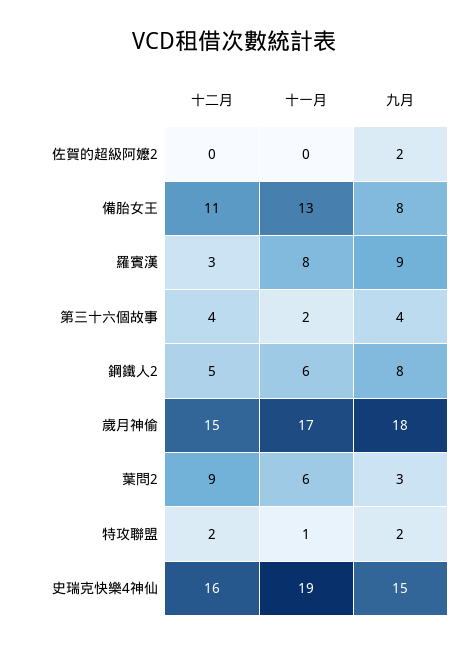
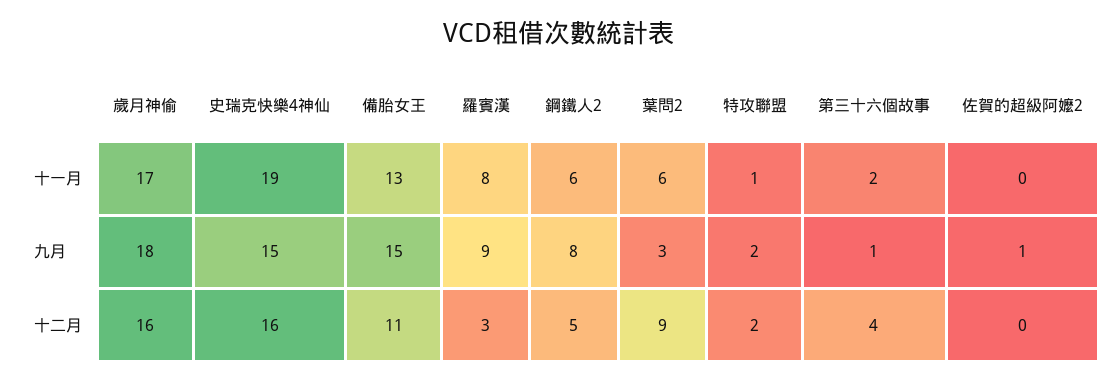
九月, 佐賀的超級阿嬤2: 2 -> 1
九月, 備胎女王: 8 -> 15
九月, 第三十六個故事: 4 -> 1
十二月, 歲月神偷: 15 -> 16

